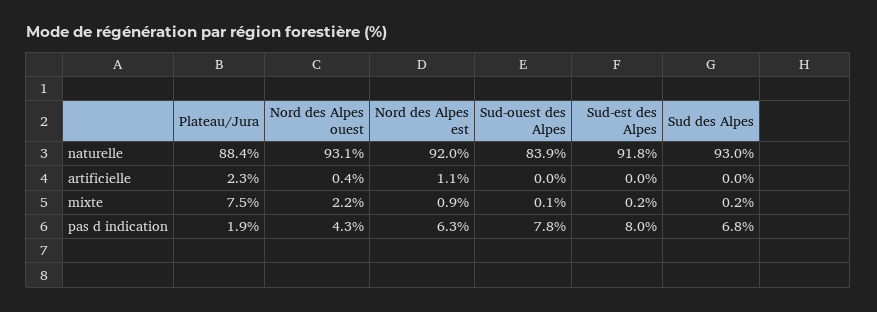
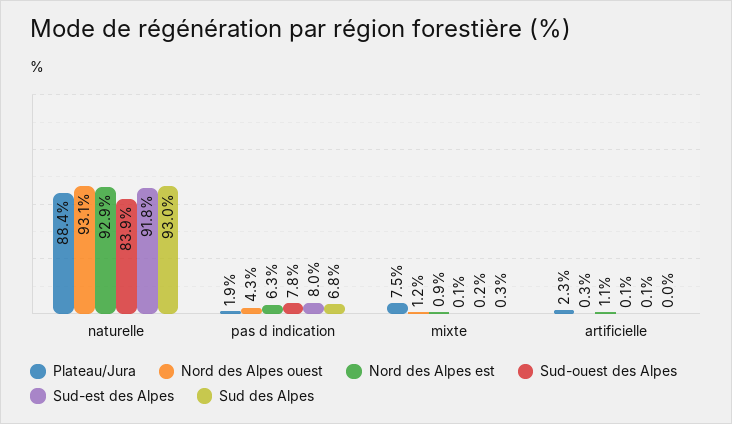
Nord des Alpes est, naturelle: 92 -> 92.9
Nord des Alpes ouest, artificielle: 0.4 -> 0.3
Sud-ouest des Alpes, artificielle: 0 -> 0.1
Sud-est des Alpes, artificielle: 0 -> 0.1
Nord des Alpes ouest, mixte: 2.2 -> 1.2
Sud des Alpes, mixte: 0.2 -> 0.3

